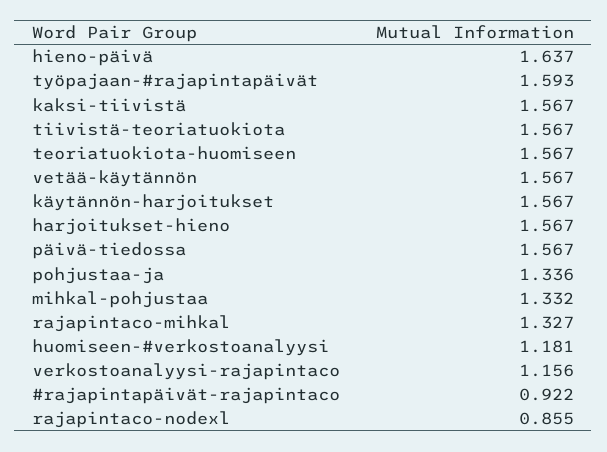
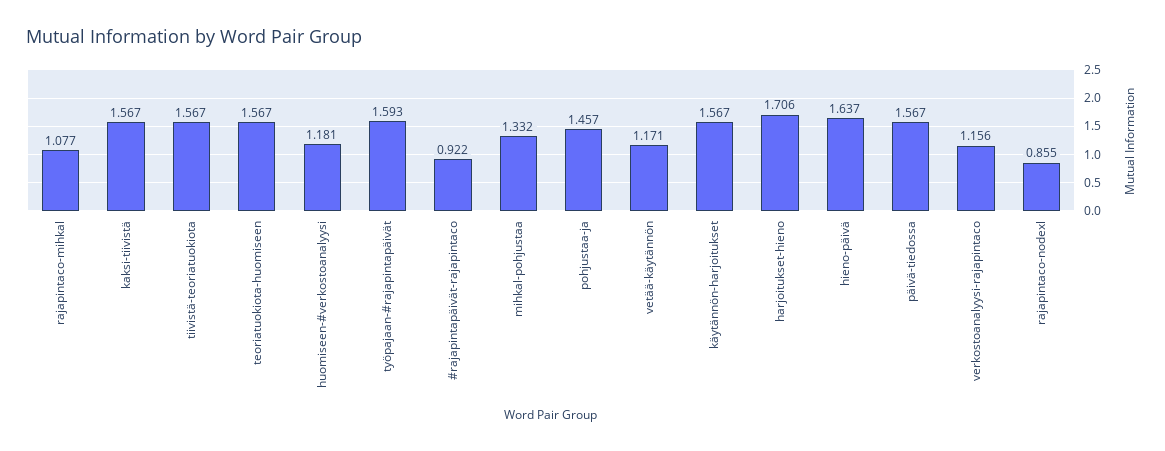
vetää-käytännön: 1.567 -> 1.171
harjoitukset-hieno: 1.567 -> 1.706
pohjustaa-ja: 1.336 -> 1.457
rajapintaco-mihkal: 1.327 -> 1.077

